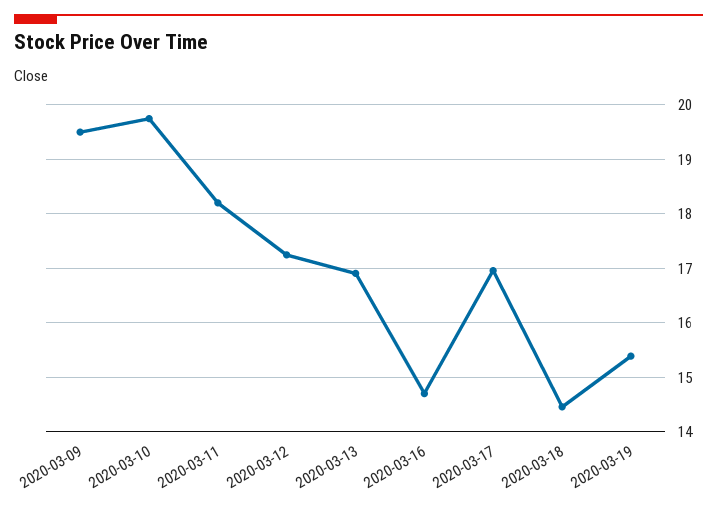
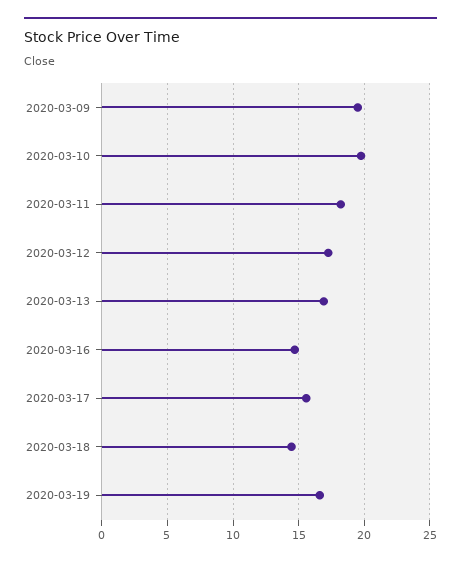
2020-03-17: 17 -> 15.5
2020-03-19: 15.4 -> 16.5

